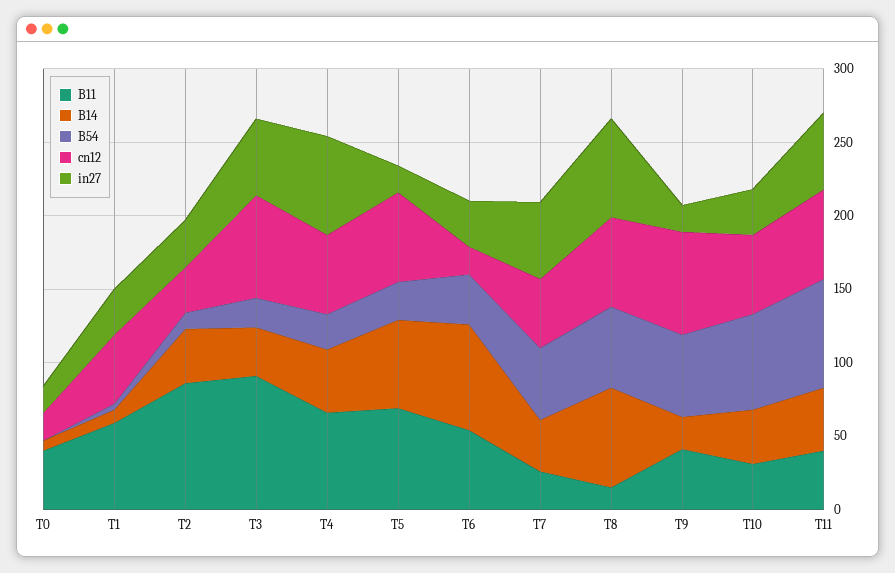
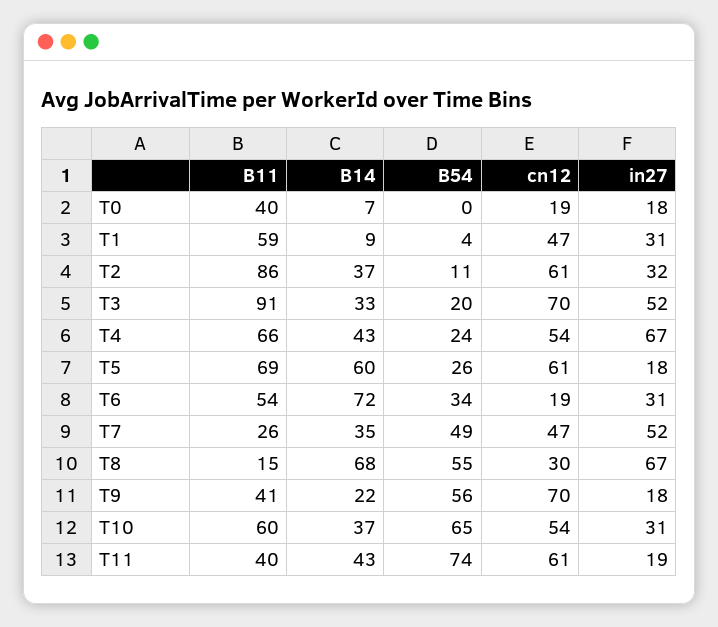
cn12, T2: 30 -> 61
cn12, T8: 60 -> 30
B11, T10: 30 -> 60
in27, T11: 50 -> 19

